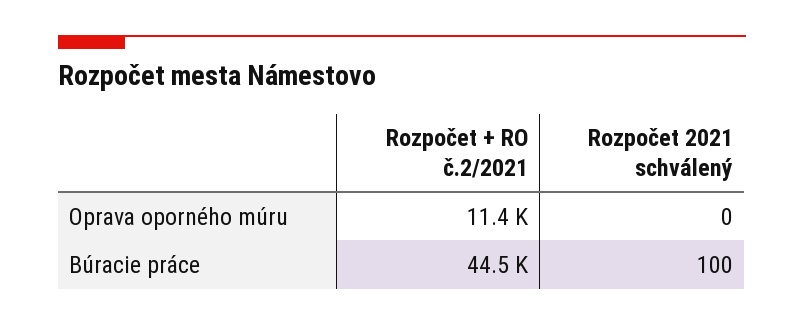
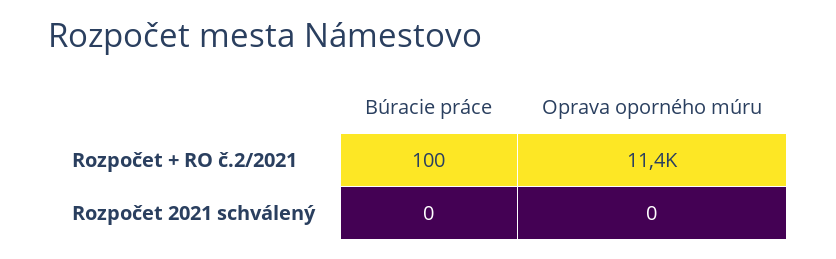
Rozpočet + RO č.2/2021, Búracie práce: 44500 -> 100
Rozpočet 2021 schválený, Búracie práce: 100 -> 0

